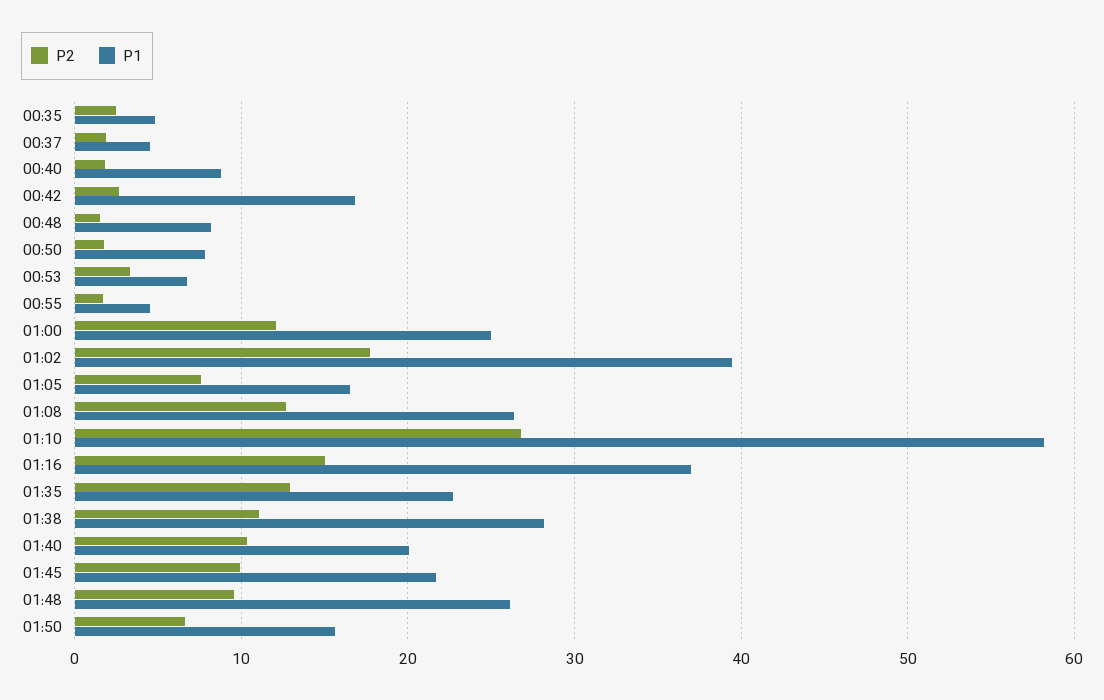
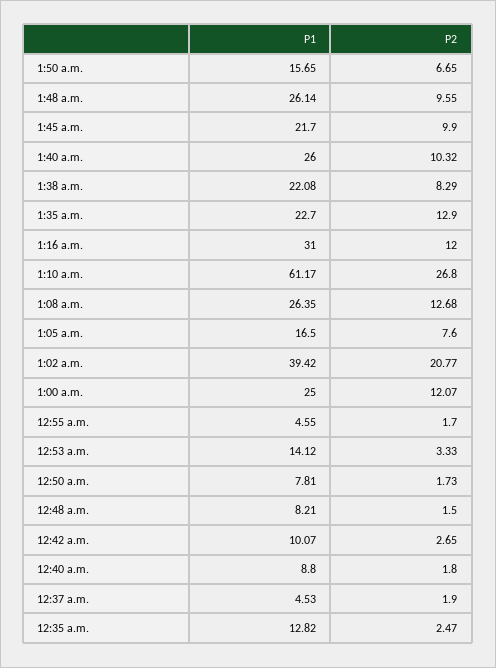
P1, 00:35: 5 -> 12.82
P1, 00:42: 17 -> 10.07
P1, 00:53: 7 -> 14.12
P2, 01:02: 18 -> 20.77
P1, 01:10: 58 -> 61.17
P2, 01:16: 15 -> 12
P1, 01:16: 37 -> 31
P2, 01:38: 11 -> 8.29
P1, 01:38: 28 -> 22.08
P1, 01:40: 20 -> 26

